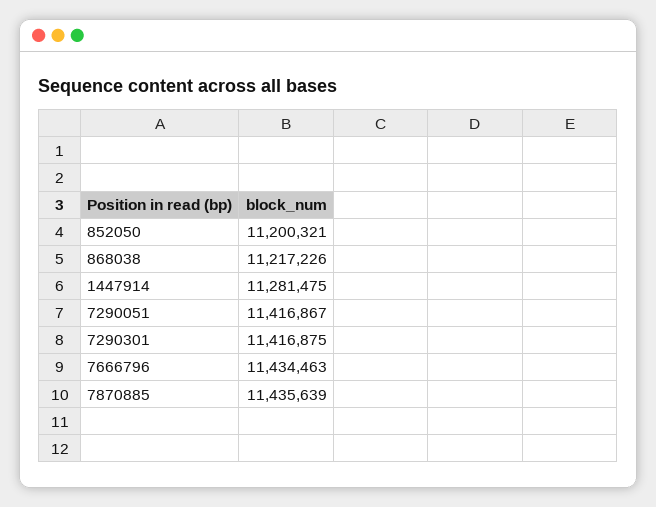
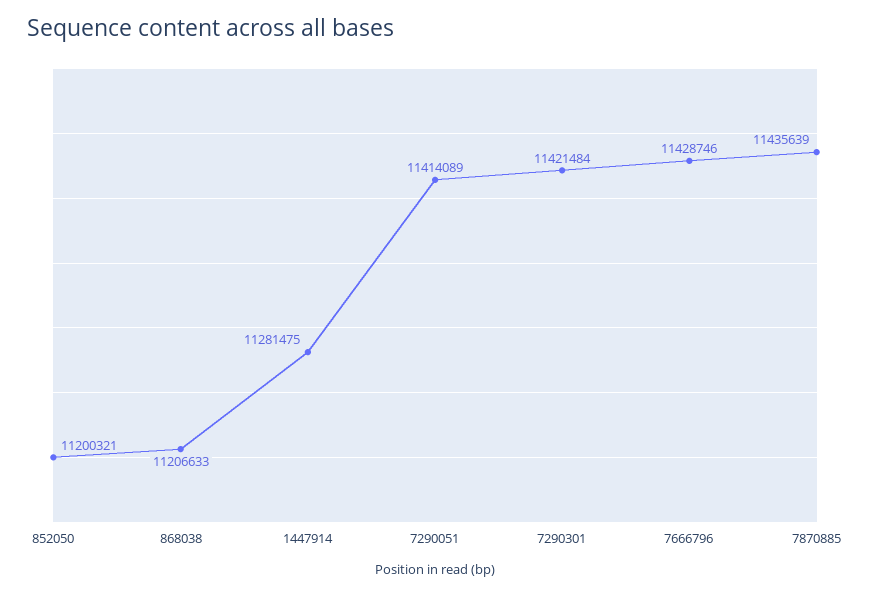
868038: 11217226 -> 11206633
7290051: 11416867 -> 11414089
7290301: 11416875 -> 11421484
7666796: 11434463 -> 11428746

